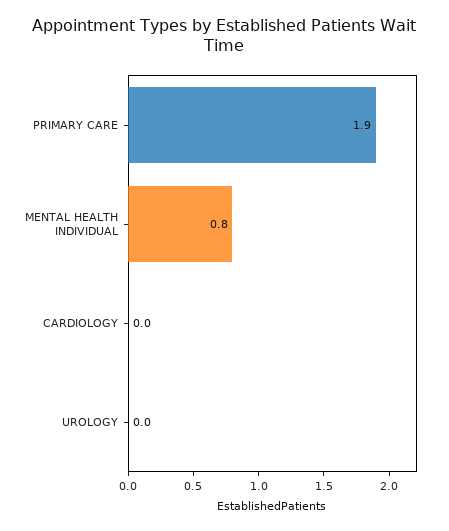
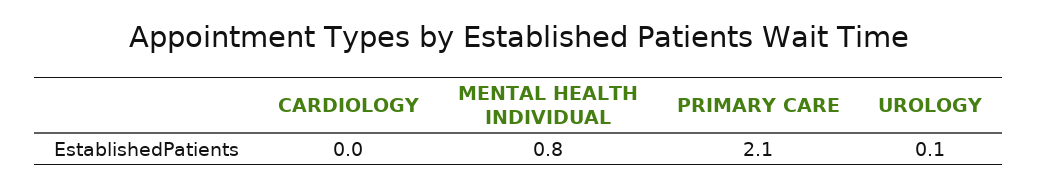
PRIMARY CARE: 1.9 -> 2.1
UROLOGY: 0 -> 0.1

